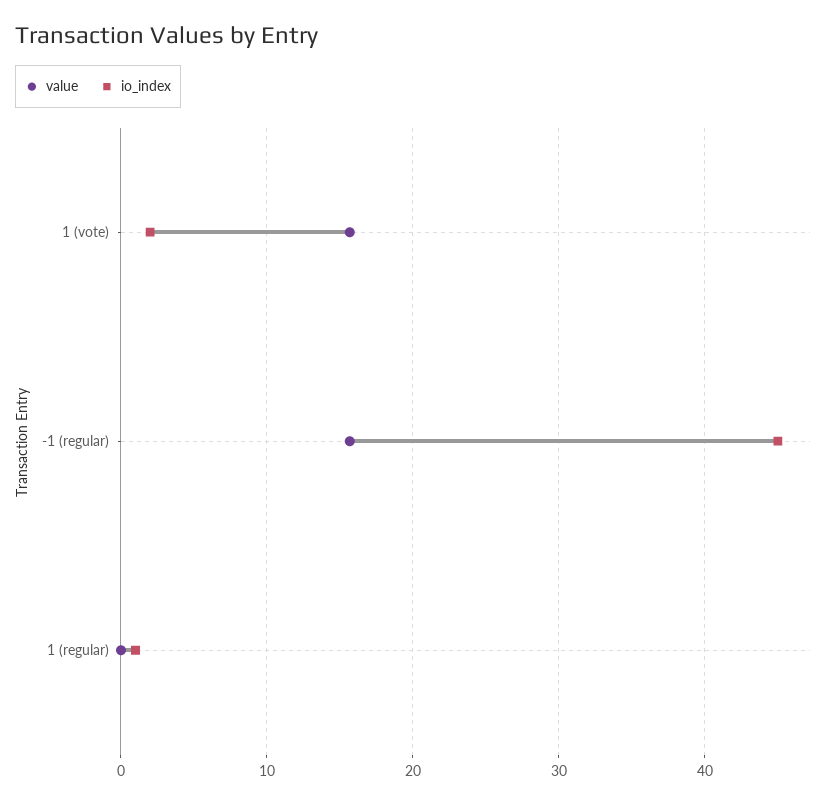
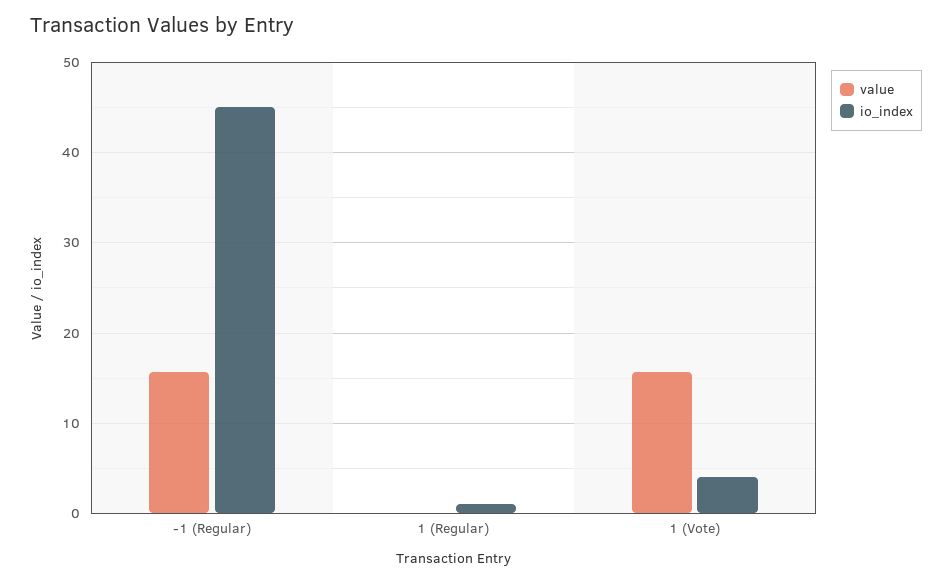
io_index, 1 (vote): 2 -> 4

